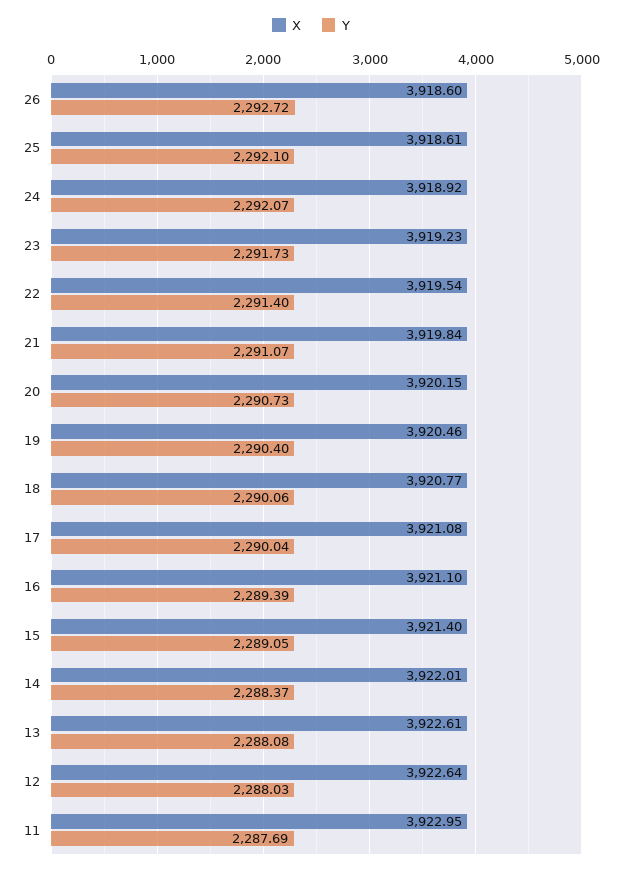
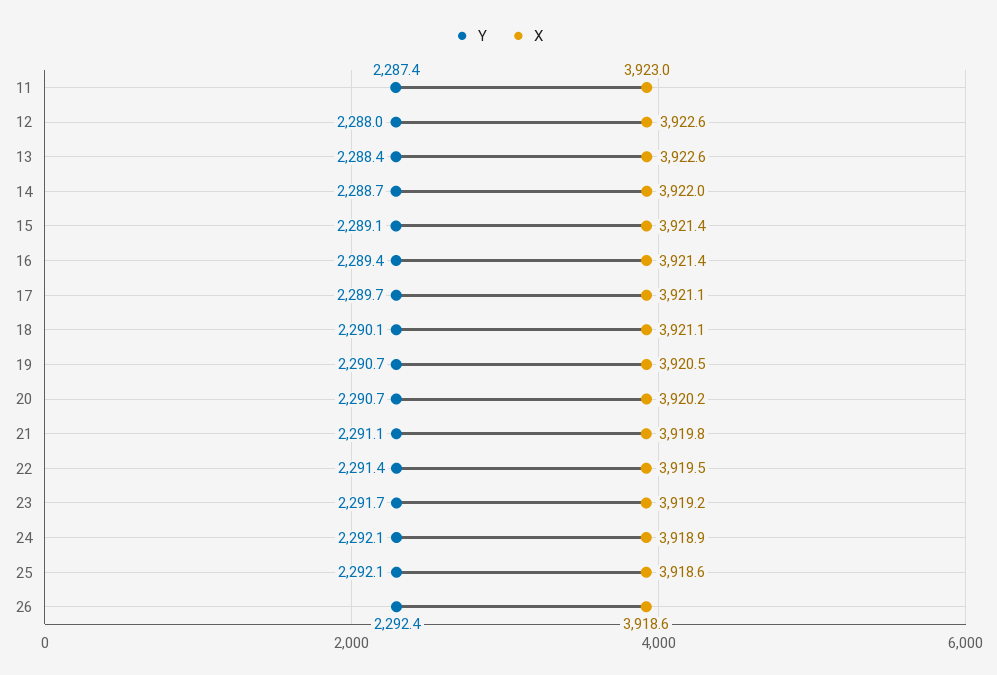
Y, 26: 2292.72 -> 2292.4
Y, 19: 2290.4 -> 2290.7
X, 18: 3920.77 -> 3921.1
Y, 17: 2290.04 -> 2289.7
X, 16: 3921.1 -> 3921.4
Y, 14: 2288.37 -> 2288.7
Y, 13: 2288.08 -> 2288.4
Y, 11: 2287.69 -> 2287.4

